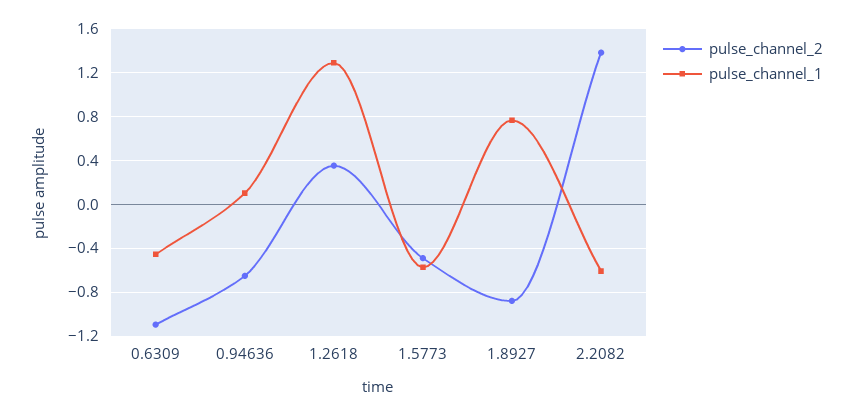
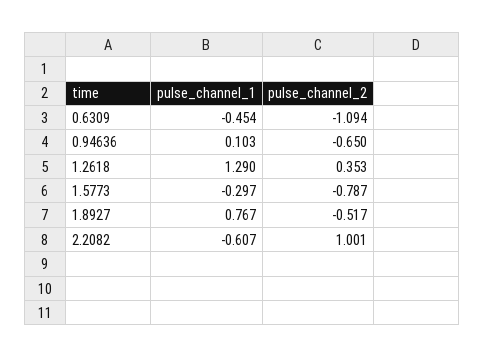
pulse_channel_2, 1.5773: -0.5 -> -0.787
pulse_channel_1, 1.5773: -0.6 -> -0.297
pulse_channel_2, 1.8927: -0.9 -> -0.517
pulse_channel_2, 2.2082: 1.4 -> 1.001

